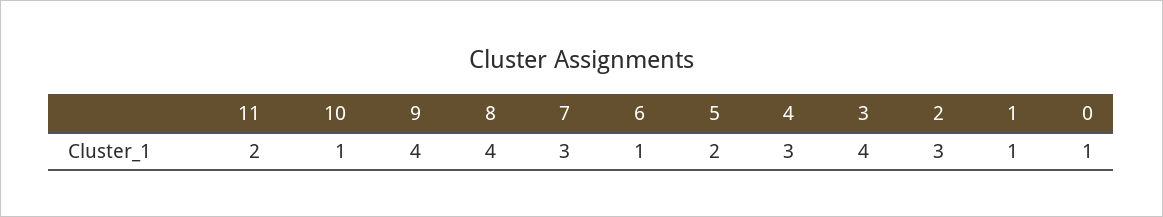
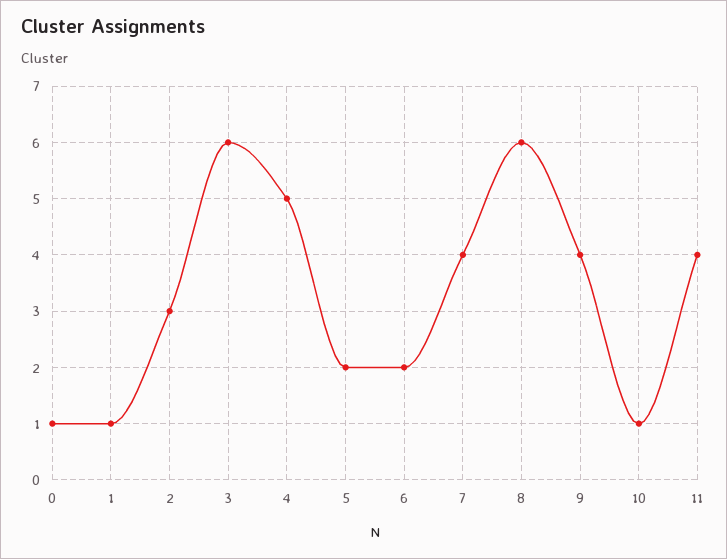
11: 2 -> 4
8: 4 -> 6
7: 3 -> 4
6: 1 -> 2
4: 3 -> 5
3: 4 -> 6

